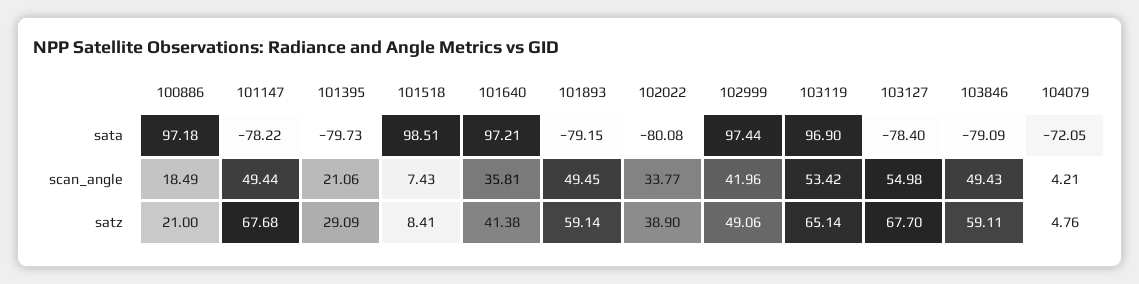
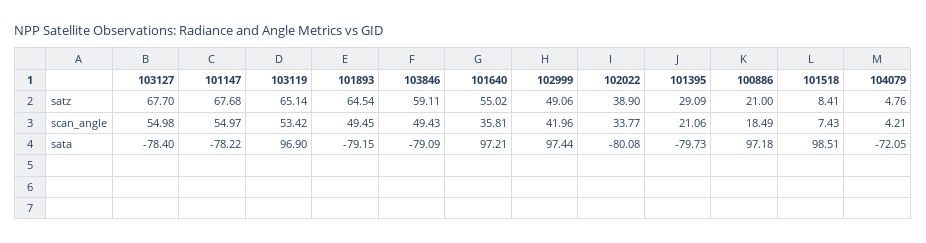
101147, scan_angle: 49.44 -> 54.97
101640, satz: 41.38 -> 55.02
101893, satz: 59.14 -> 64.54

